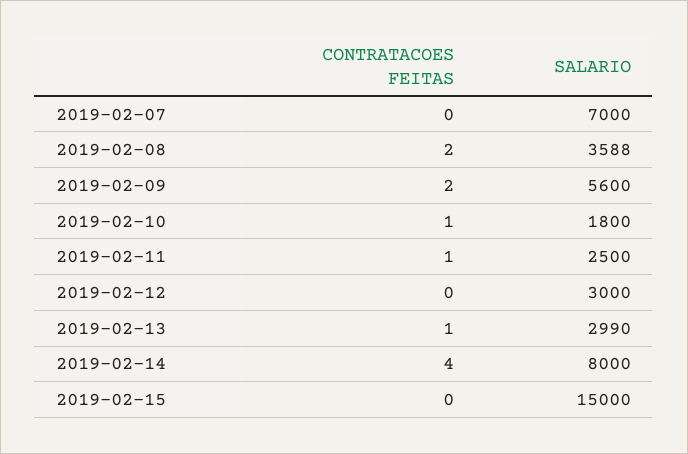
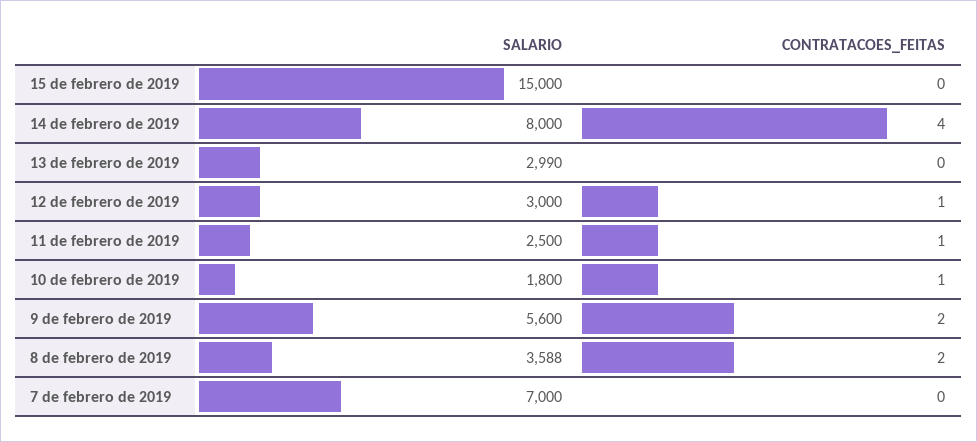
CONTRATACOES FEITAS, 2019-02-12: 0 -> 1
CONTRATACOES FEITAS, 2019-02-13: 1 -> 0

